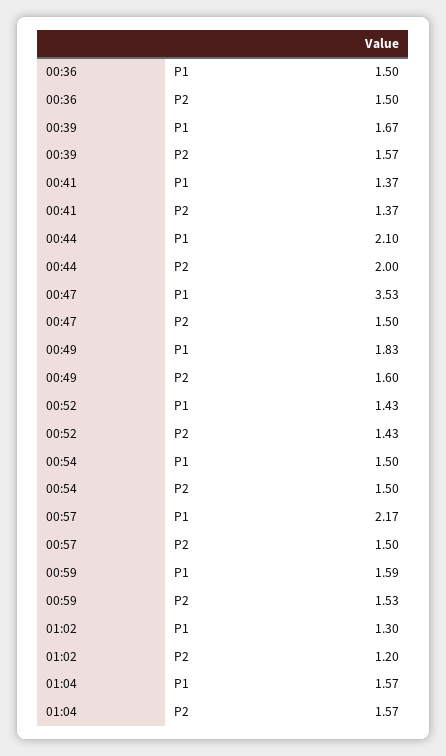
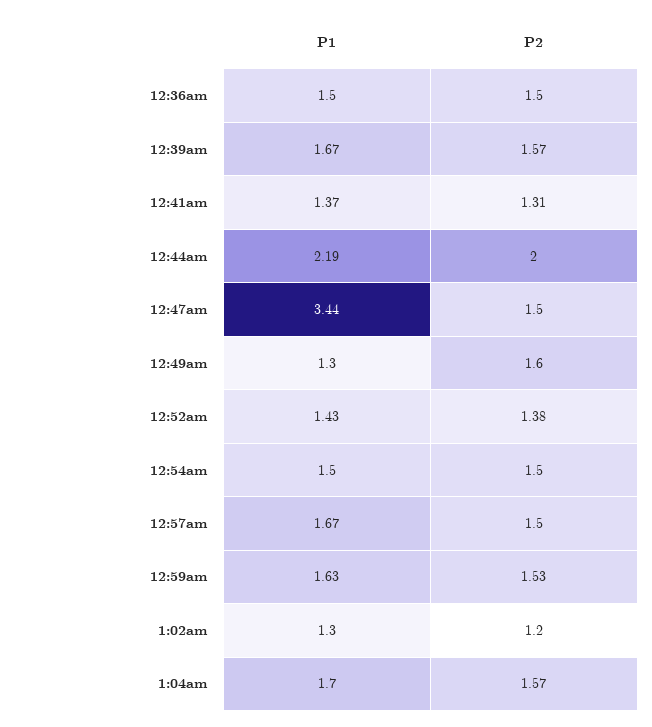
00:41, P2: 1.37 -> 1.31
00:44, P1: 2.1 -> 2.19
00:47, P1: 3.53 -> 3.44
00:49, P1: 1.83 -> 1.3
00:52, P2: 1.43 -> 1.38
00:57, P1: 2.17 -> 1.67
00:59, P1: 1.59 -> 1.63
01:04, P1: 1.57 -> 1.7

